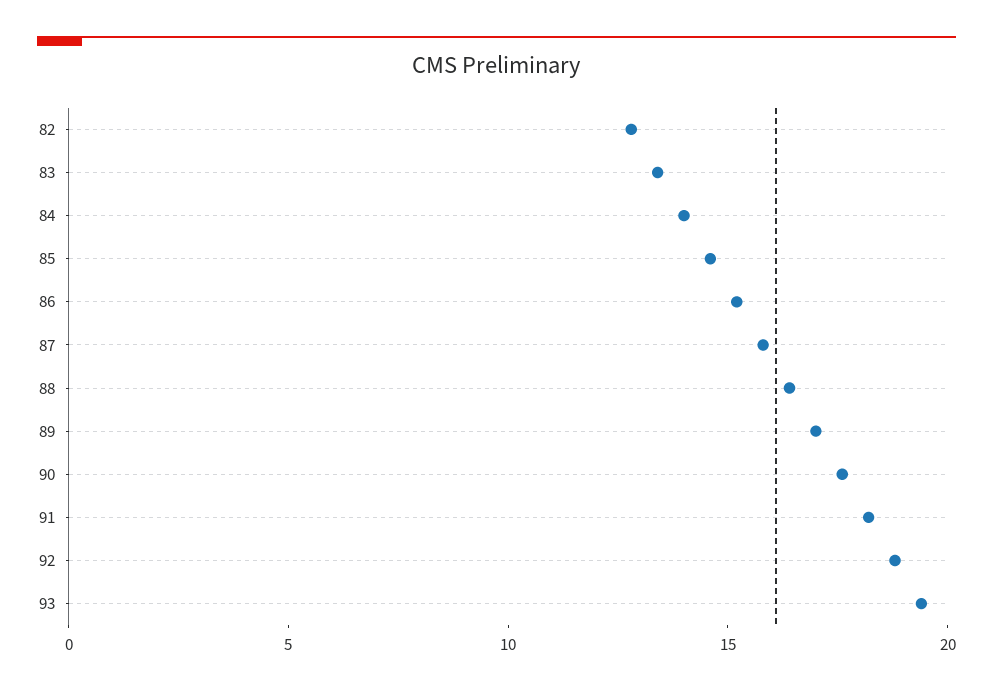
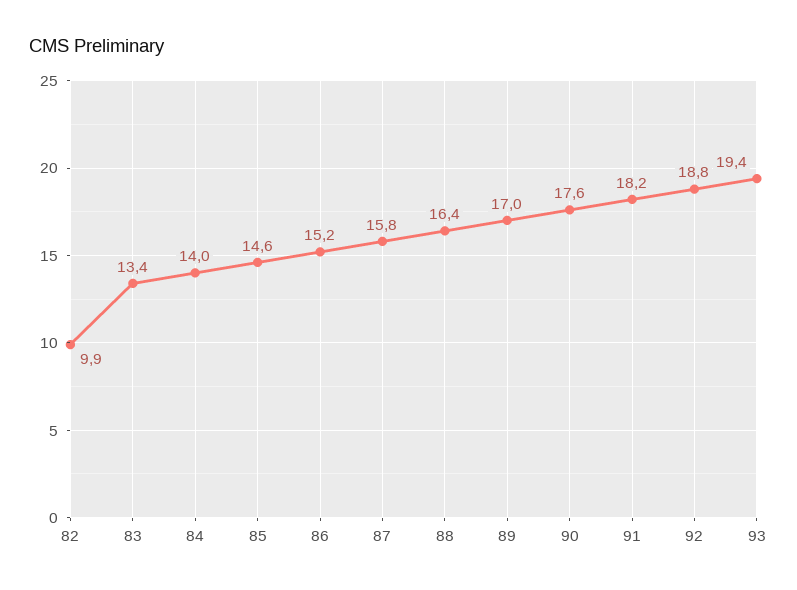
82: 13 -> 9.9

